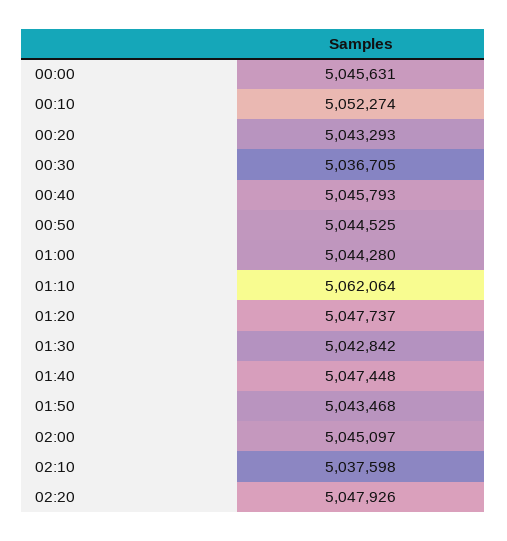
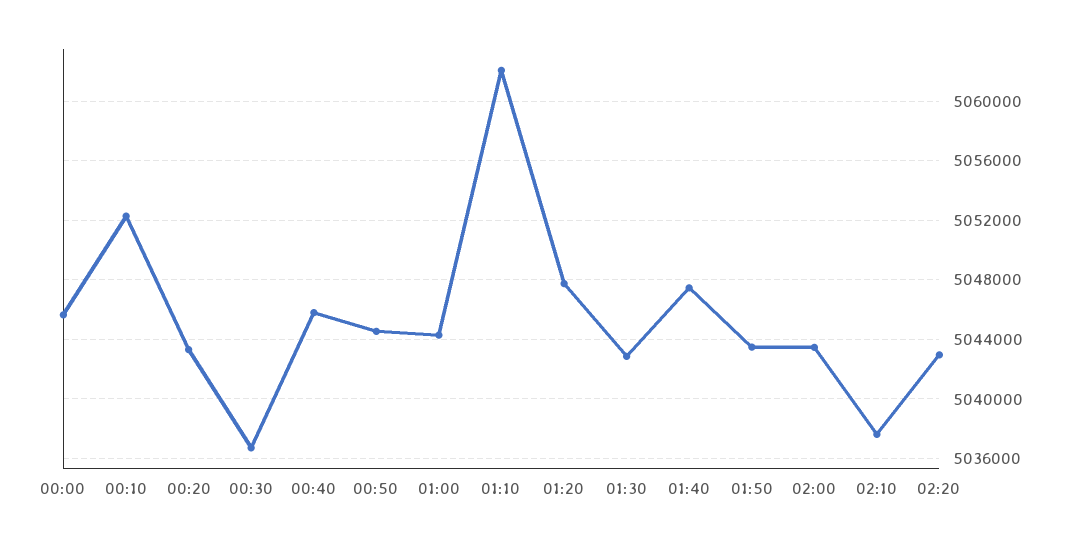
02:00: 5045097 -> 5043500
02:20: 5047926 -> 5043000

